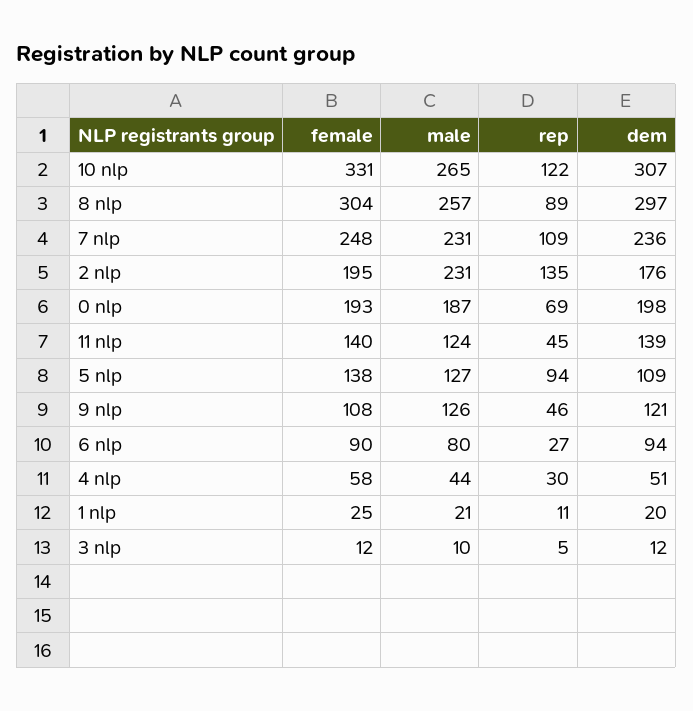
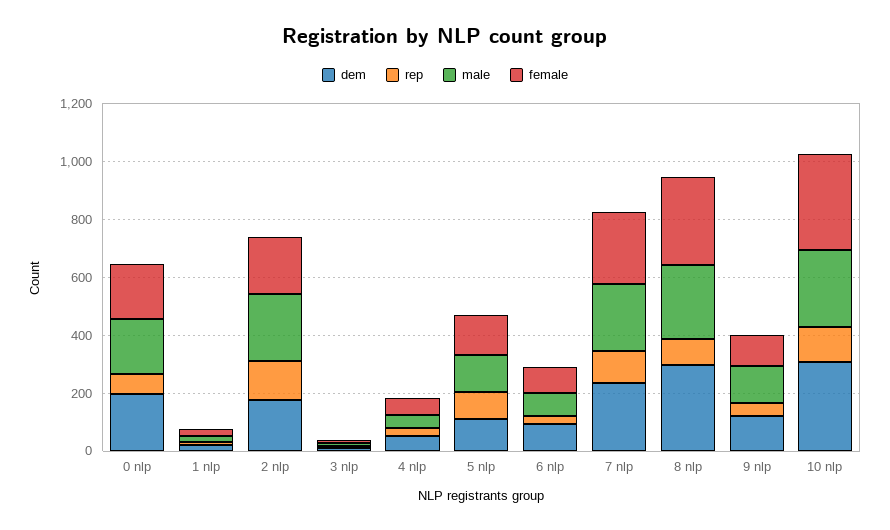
female, 11 nlp: 140 -> none
male, 11 nlp: 124 -> none
rep, 11 nlp: 45 -> none
dem, 11 nlp: 139 -> none

